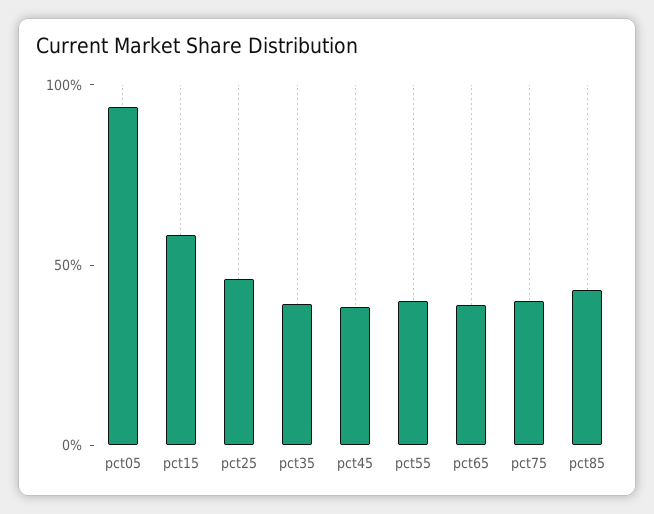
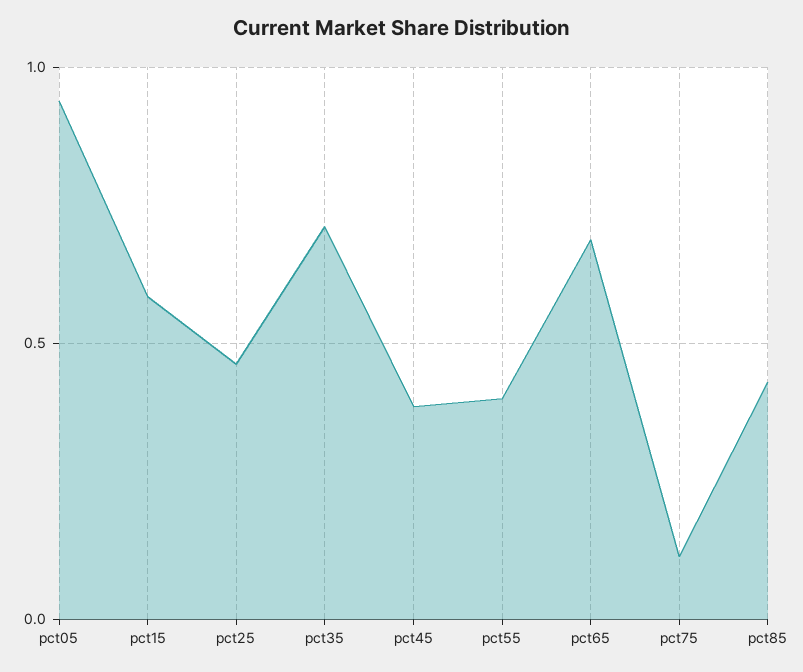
pct35: 0.4 -> 0.7
pct65: 0.4 -> 0.7
pct75: 0.4 -> 0.1

